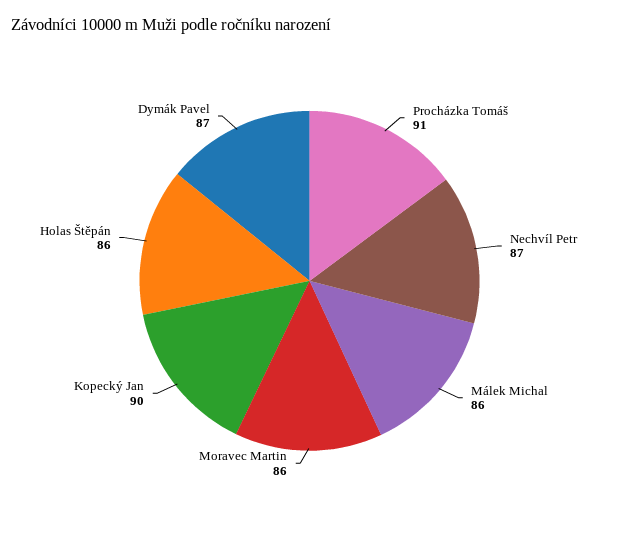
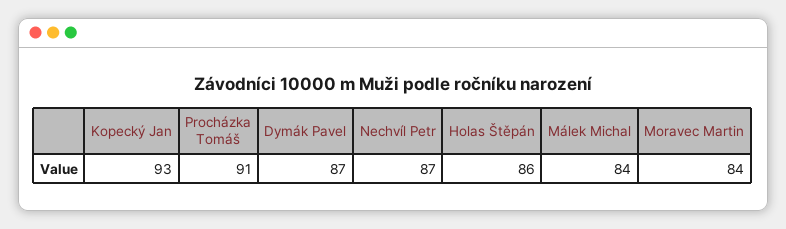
Málek Michal: 86 -> 84
Moravec Martin: 86 -> 84
Kopecký Jan: 90 -> 93

